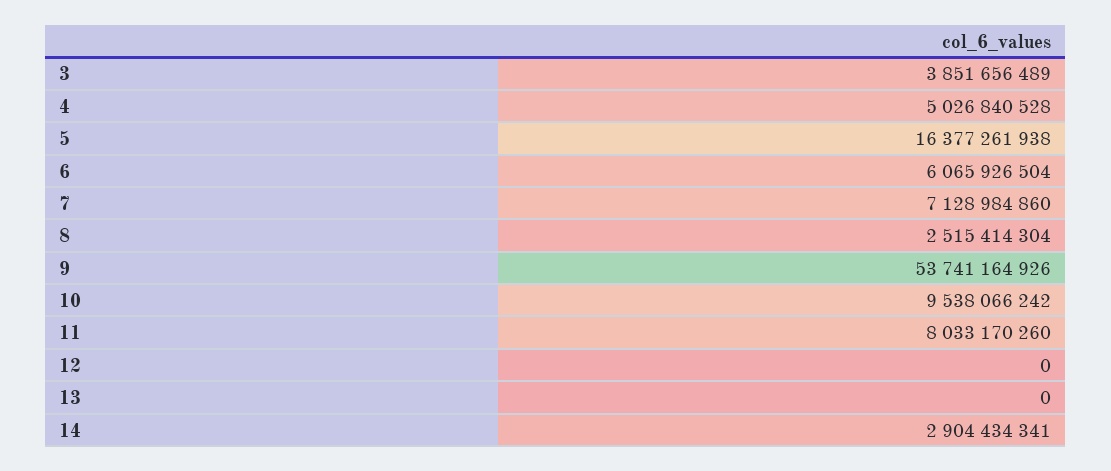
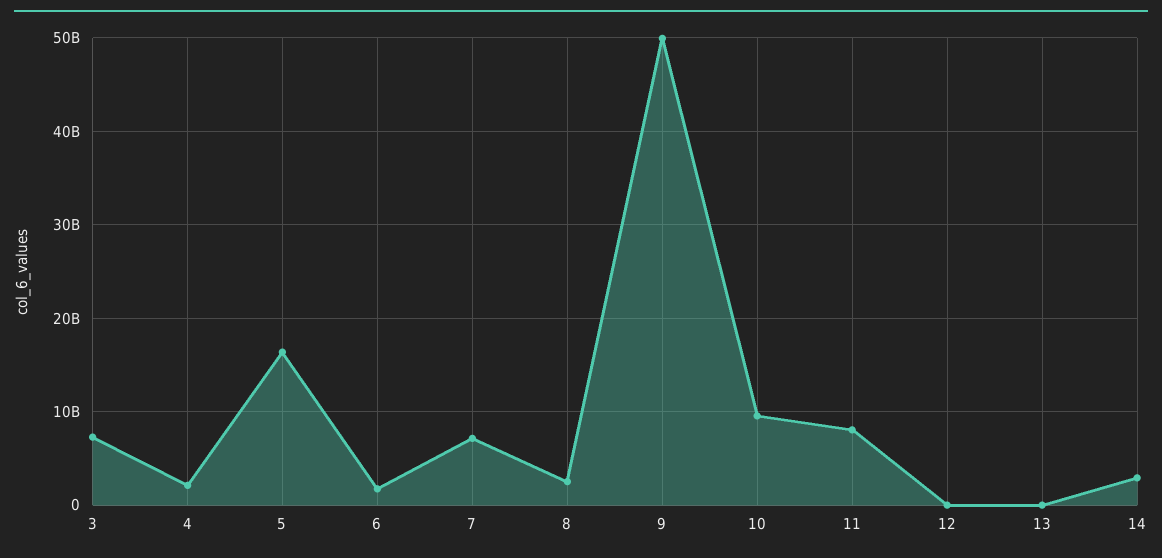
3: 3851656489 -> 7000000000
4: 5026840528 -> 2000000000
6: 6065926504 -> 2000000000
9: 53741164926 -> 50000000000

